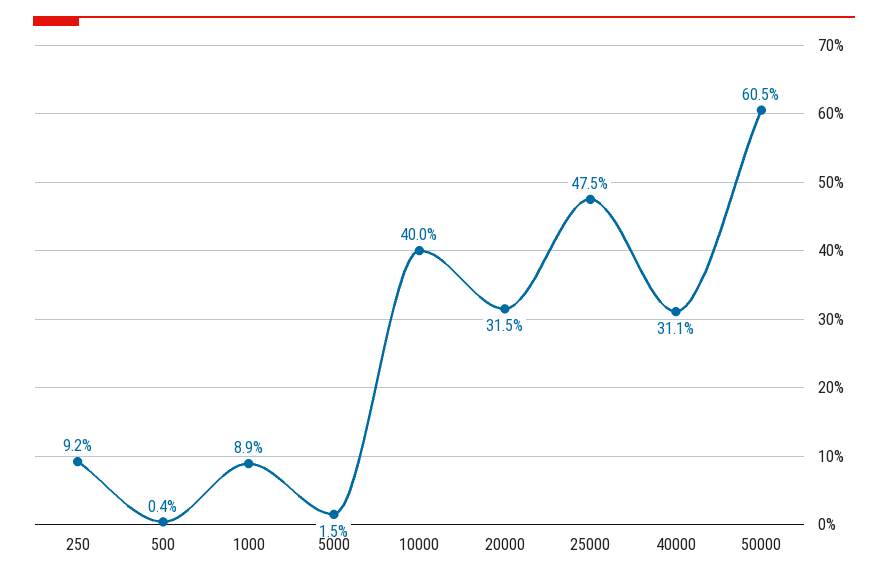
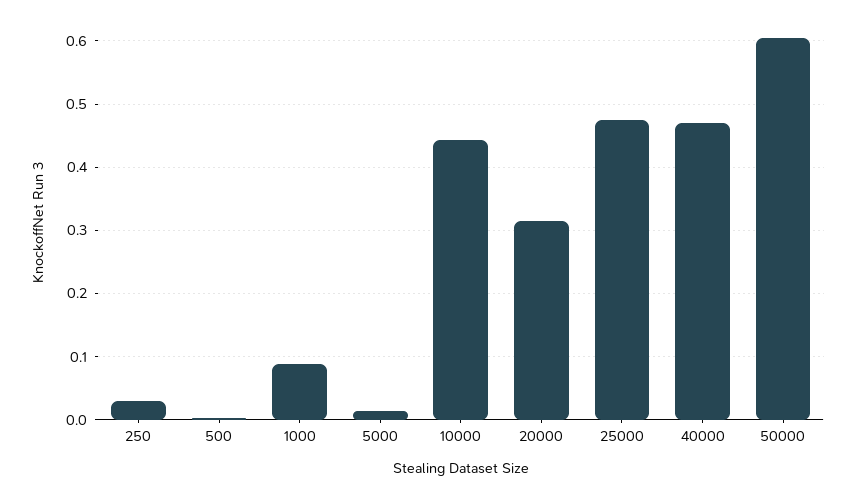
250: 0.092 -> 0.03
10000: 0.4 -> 0.44
40000: 0.311 -> 0.47

